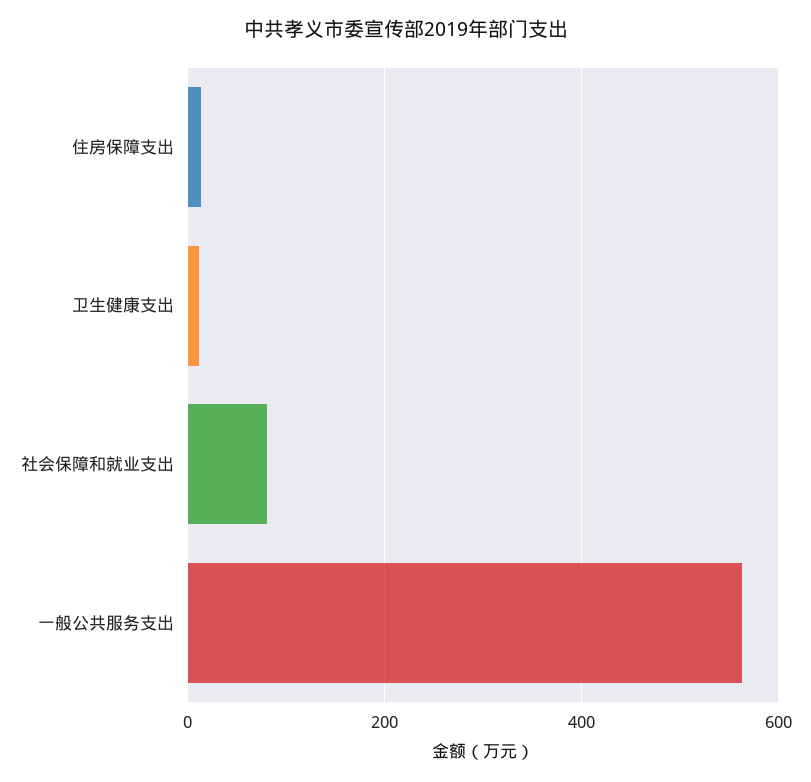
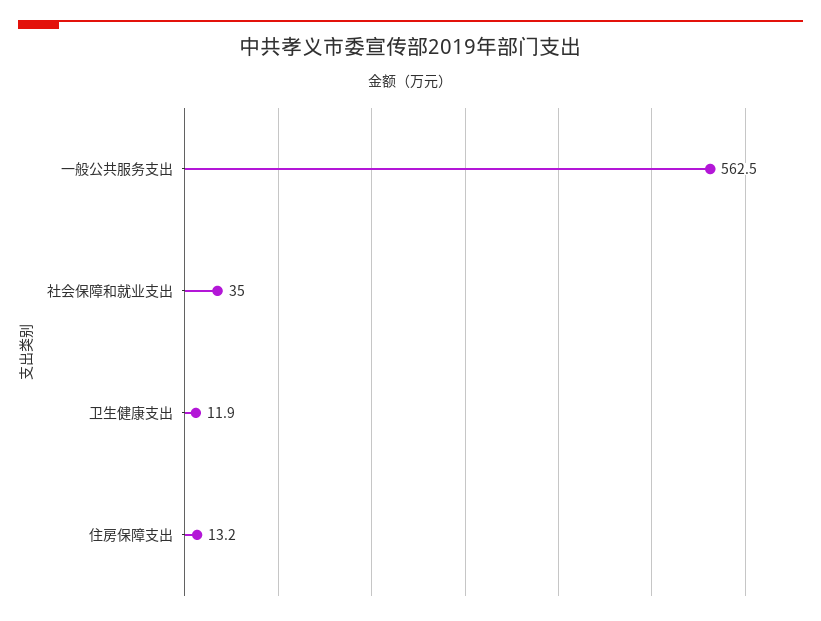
社会保障和就业支出: 80 -> 35

